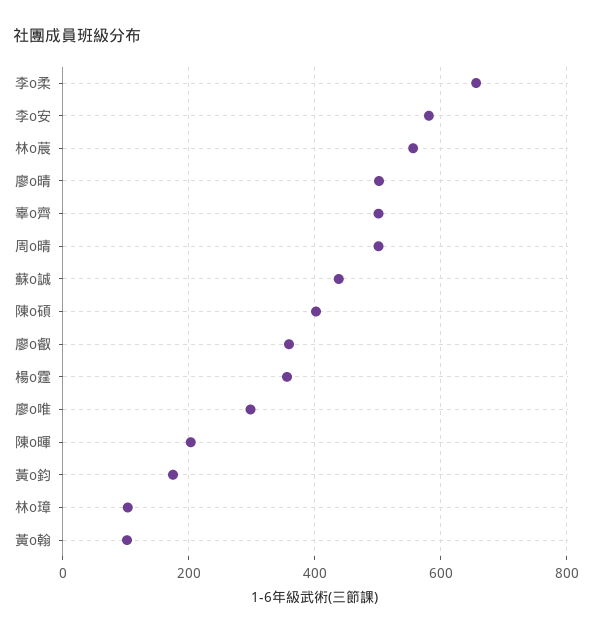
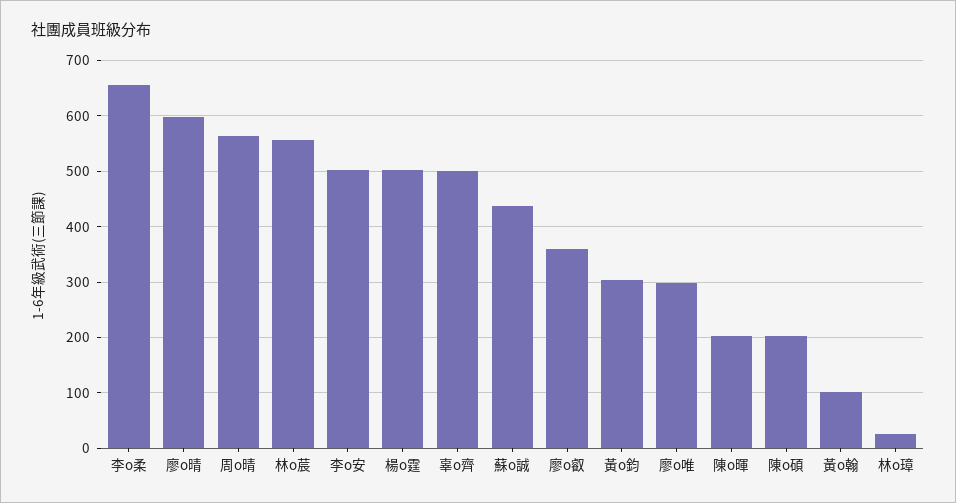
李o安: 580 -> 500
廖o晴: 500 -> 600
周o晴: 500 -> 560
陳o碩: 400 -> 200
楊o霆: 360 -> 500
黃o鈞: 180 -> 300
林o璋: 100 -> 20

